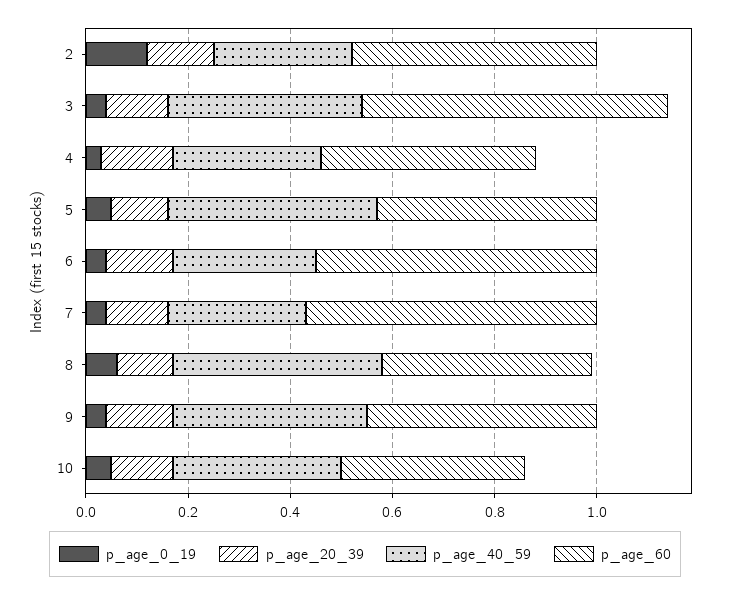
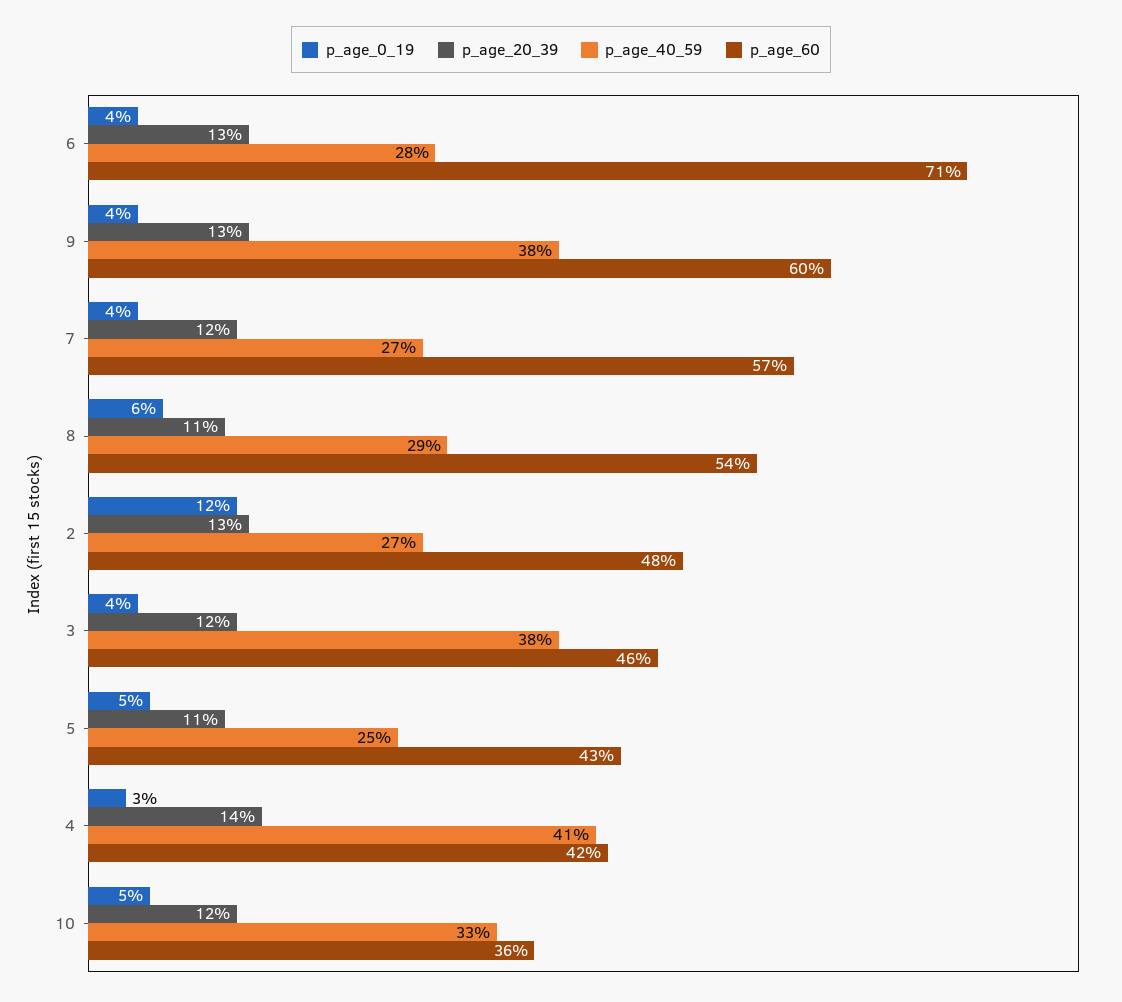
p_age_60, 3: 0.6 -> 0.46
p_age_40_59, 4: 0.3 -> 0.41
p_age_40_59, 5: 0.4 -> 0.25
p_age_60, 6: 0.55 -> 0.71
p_age_40_59, 8: 0.4 -> 0.29
p_age_60, 8: 0.4 -> 0.54
p_age_60, 9: 0.45 -> 0.6

